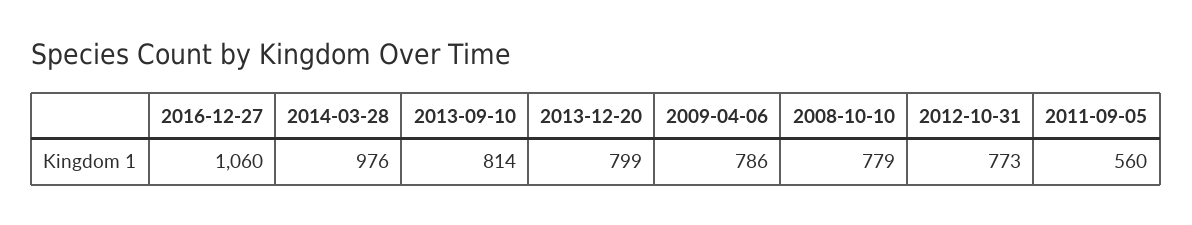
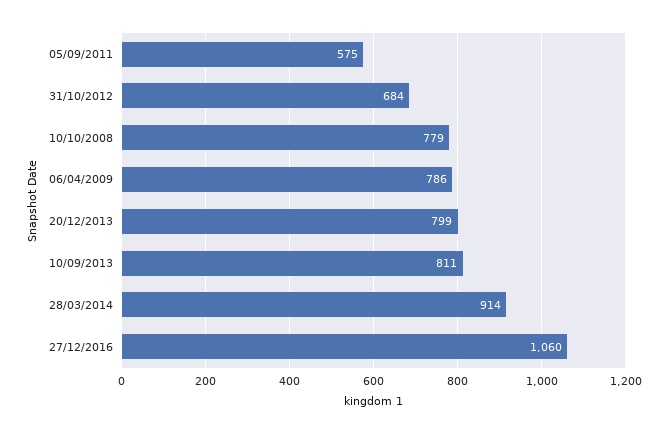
2014-03-28: 976 -> 914
2013-09-10: 814 -> 811
2012-10-31: 773 -> 684
2011-09-05: 560 -> 575

